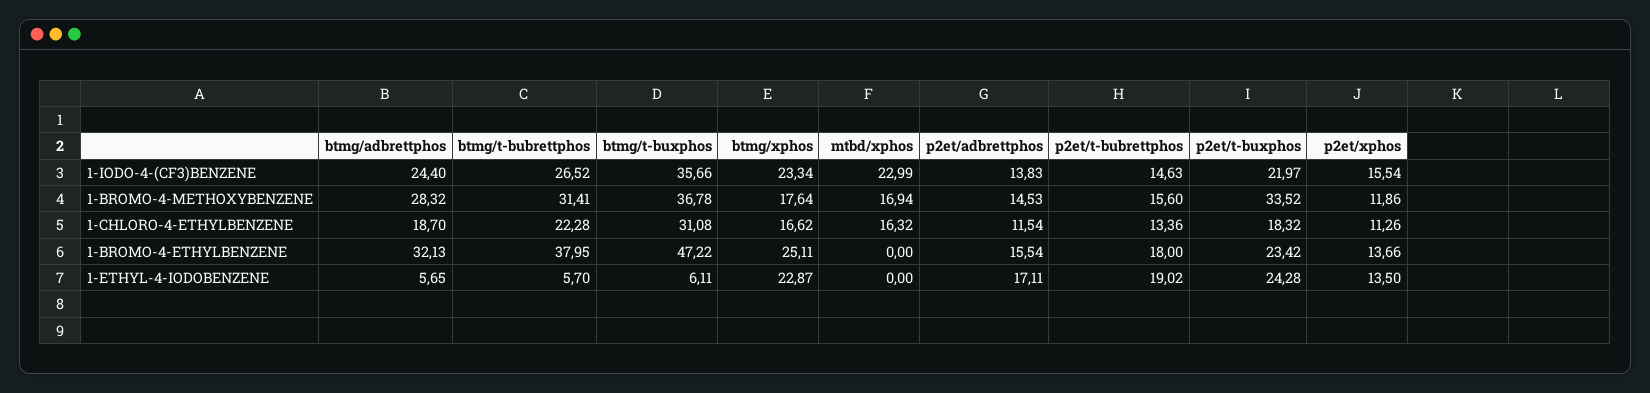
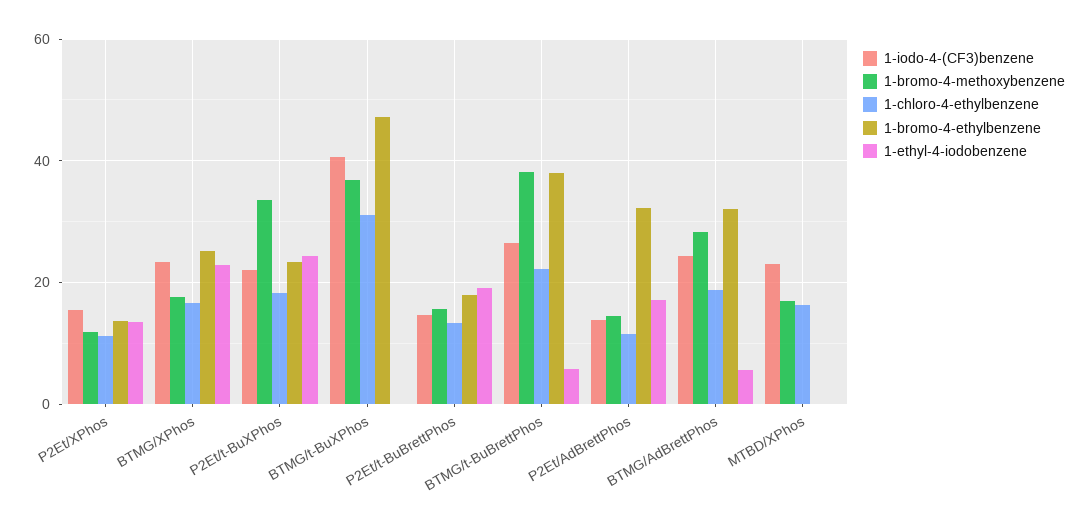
1-IODO-4-(CF3)BENZENE, btmg/t-buxphos: 35.66 -> 40
1-BROMO-4-METHOXYBENZENE, btmg/t-bubrettphos: 31.41 -> 38
1-BROMO-4-ETHYLBENZENE, p2et/adbrettphos: 15.54 -> 32
1-ETHYL-4-IODOBENZENE, btmg/t-buxphos: 6.11 -> 0

